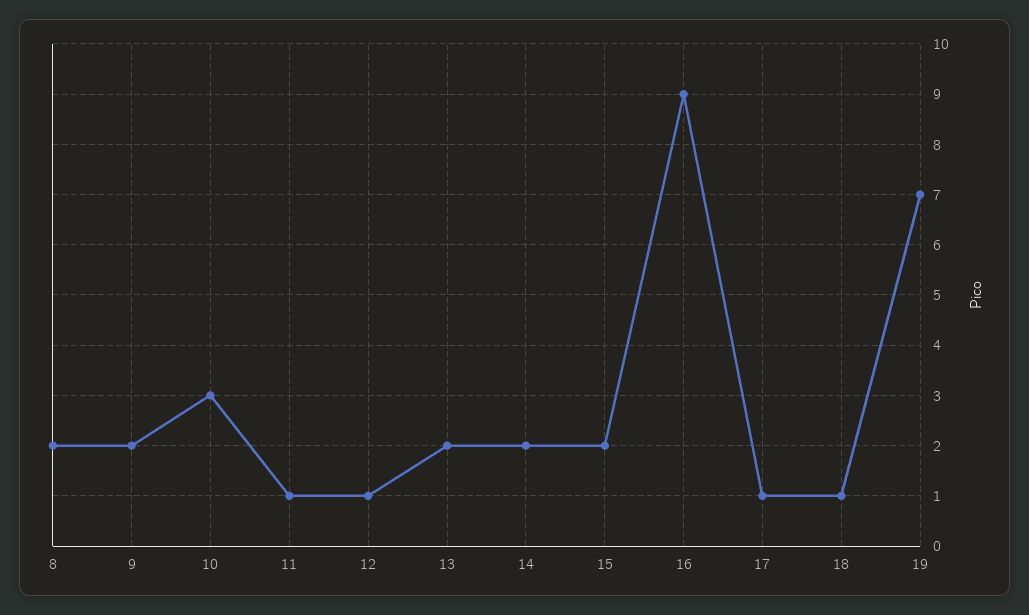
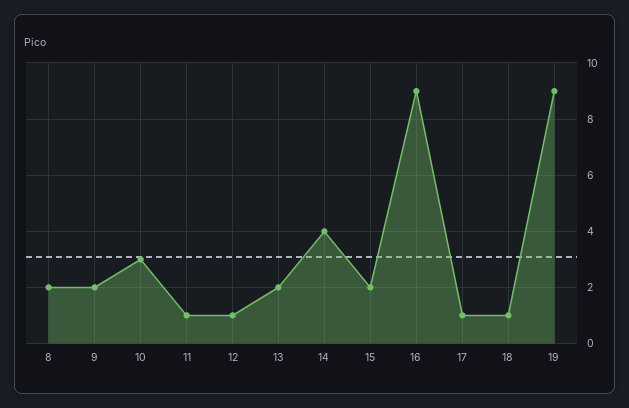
14: 2 -> 4
19: 7 -> 9

